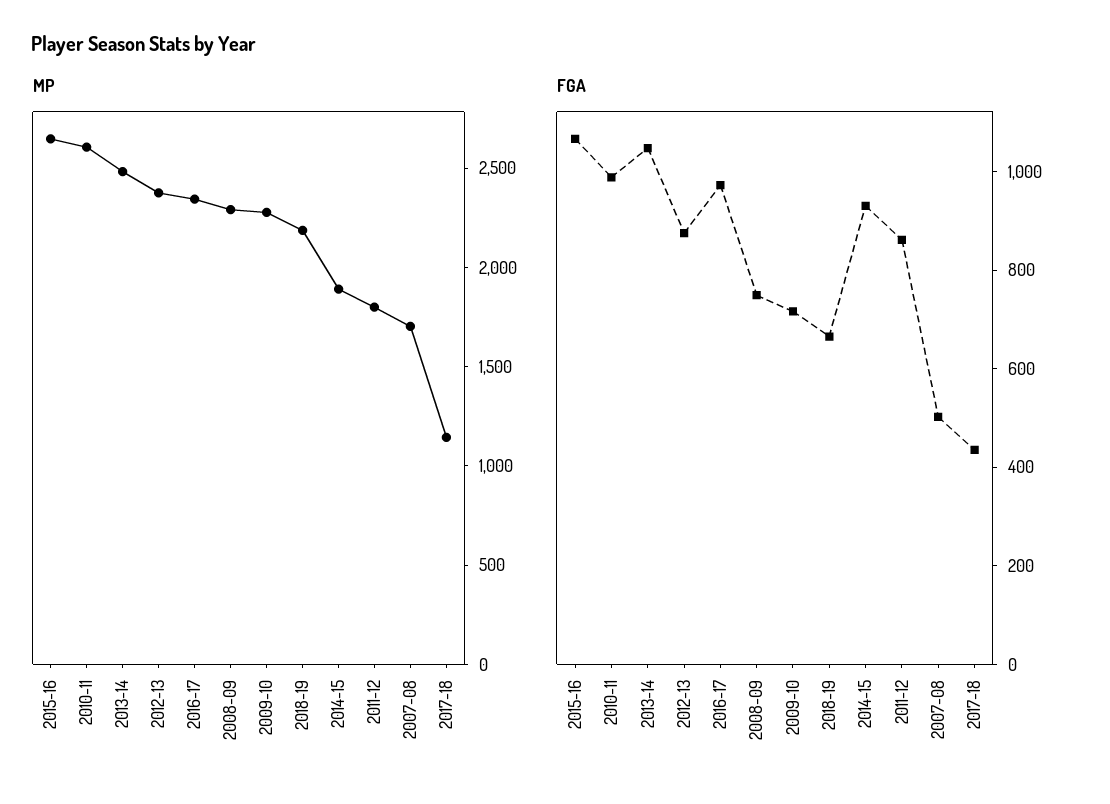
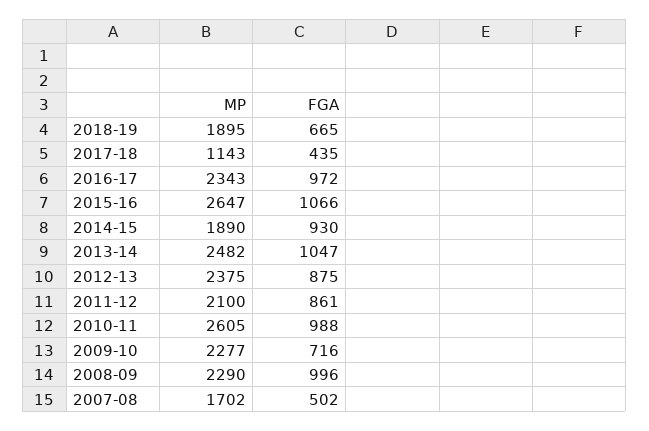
MP, 2018-19: 2200 -> 1895
MP, 2011-12: 1800 -> 2100
FGA, 2008-09: 750 -> 996

